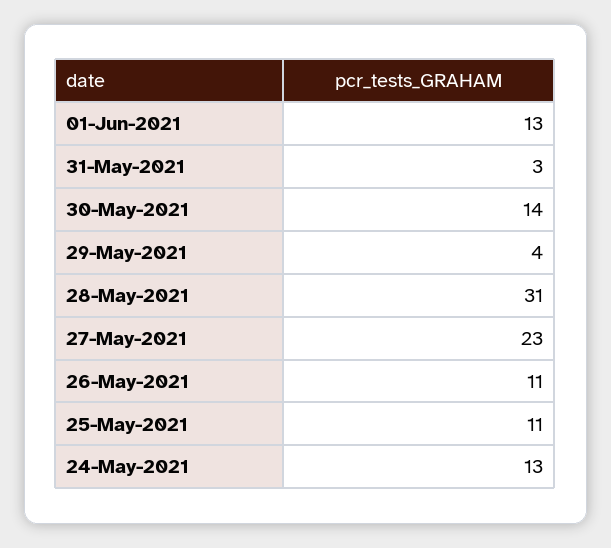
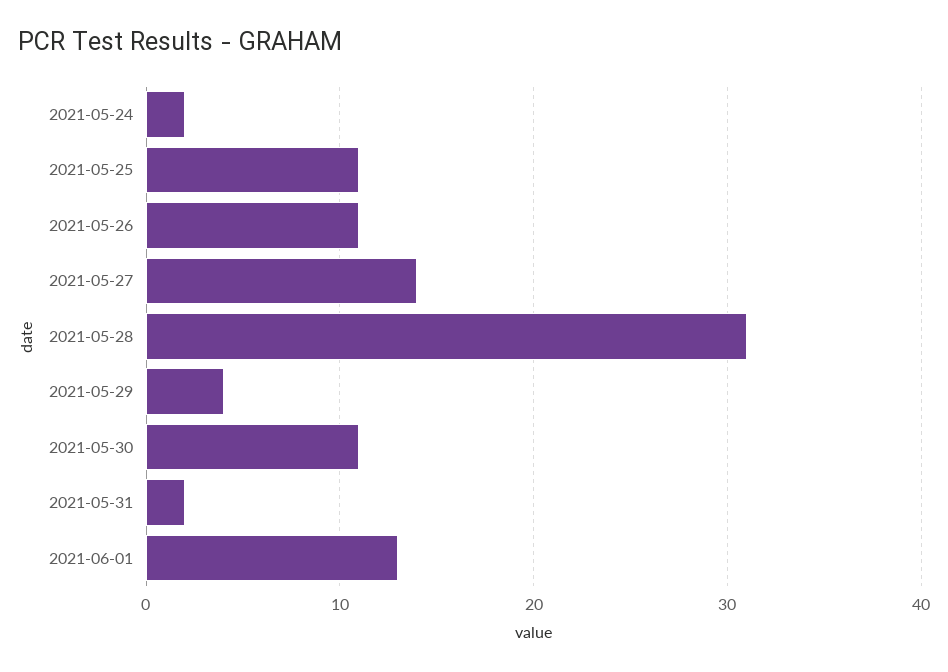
31-May-2021: 3 -> 2
30-May-2021: 14 -> 11
27-May-2021: 23 -> 14
24-May-2021: 13 -> 2

